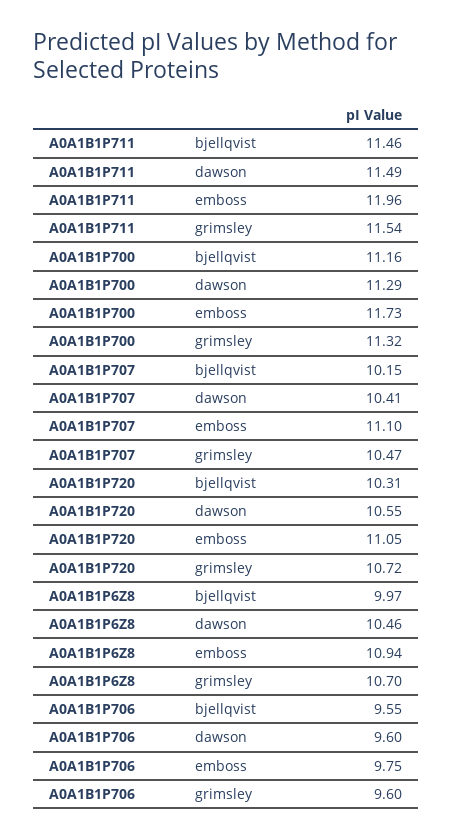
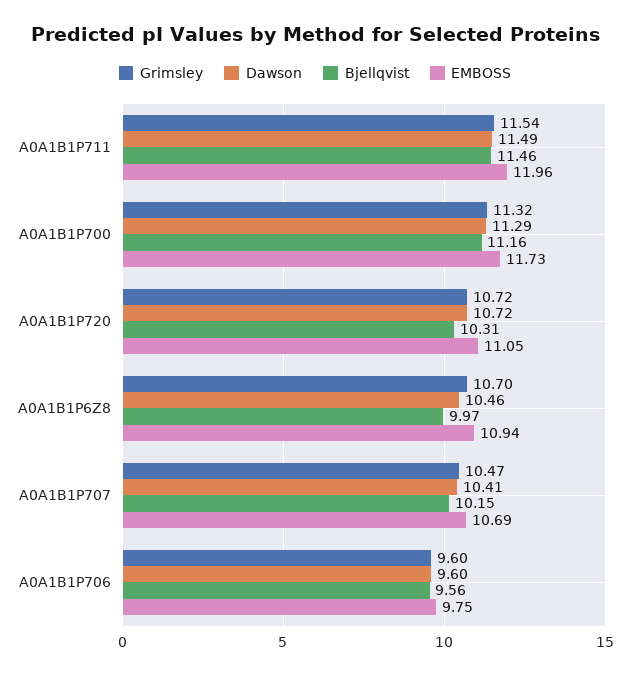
emboss, A0A1B1P707: 11.1 -> 10.69
dawson, A0A1B1P720: 10.55 -> 10.72
bjellqvist, A0A1B1P706: 9.55 -> 9.56

